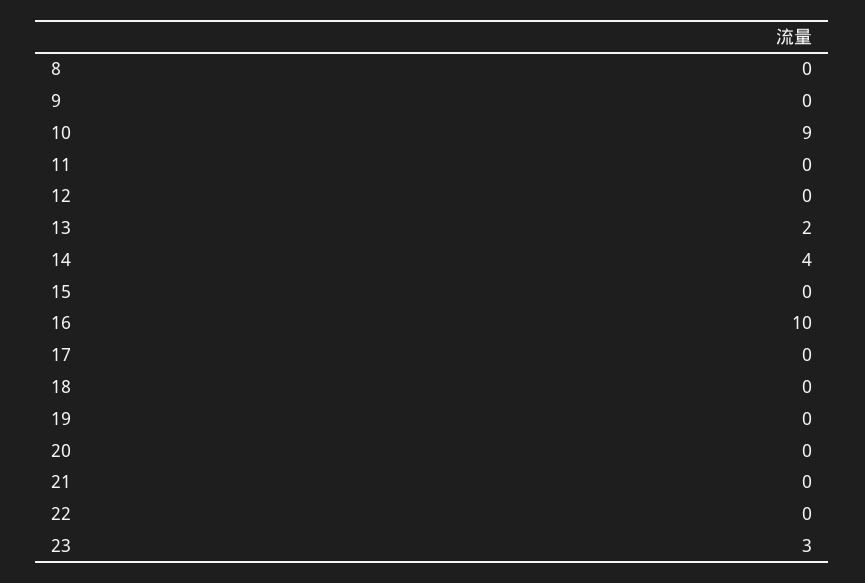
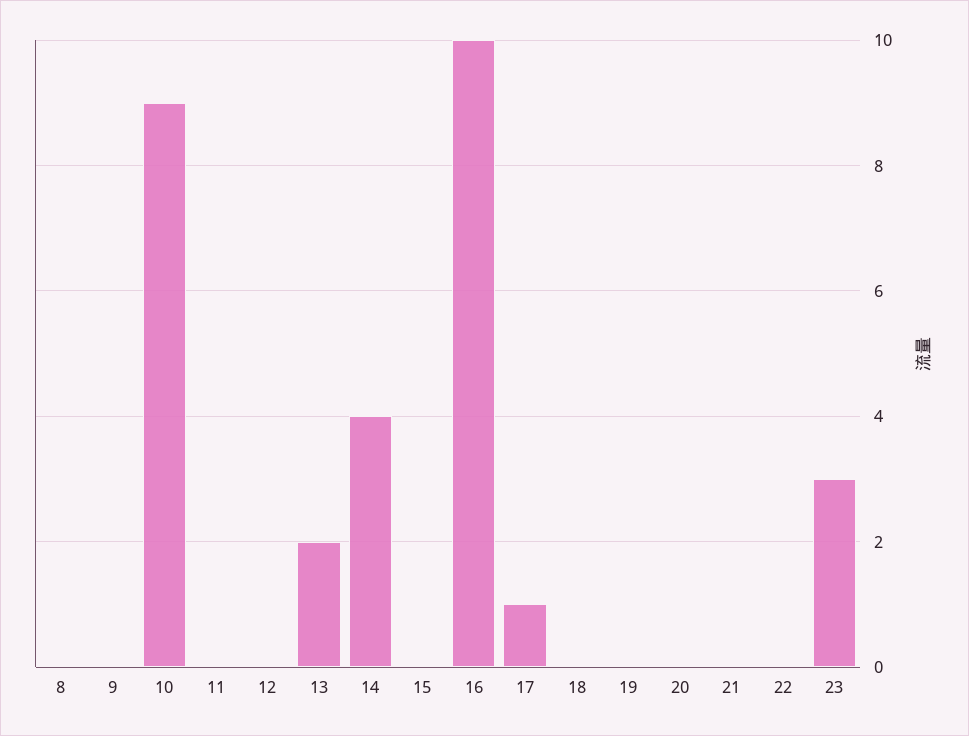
17: 0 -> 1

